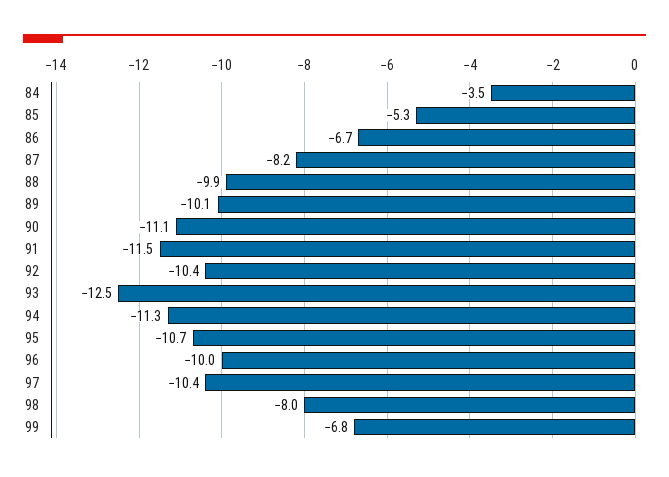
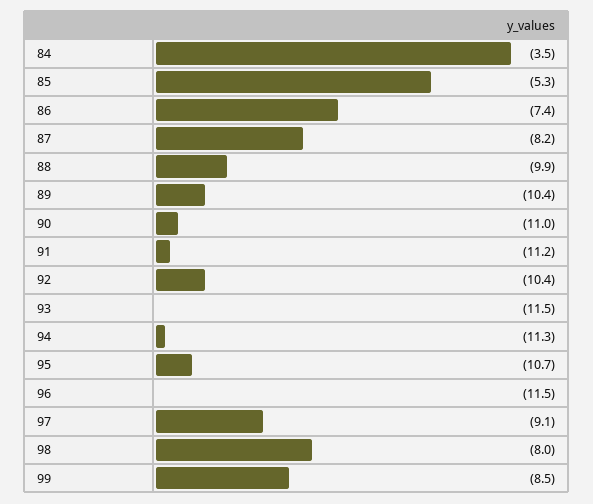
86: -6.7 -> -7.4
89: -10.1 -> -10.4
90: -11.1 -> -11
91: -11.5 -> -11.2
93: -12.5 -> -11.5
96: -10 -> -11.5
97: -10.4 -> -9.1
99: -6.8 -> -8.5

